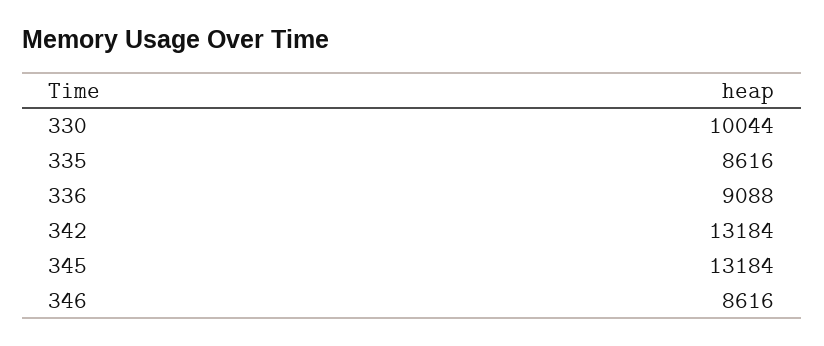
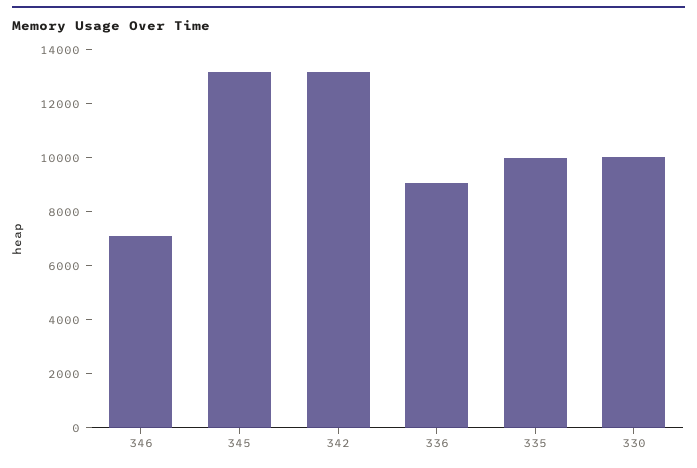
335: 8616 -> 10000
346: 8616 -> 7000

